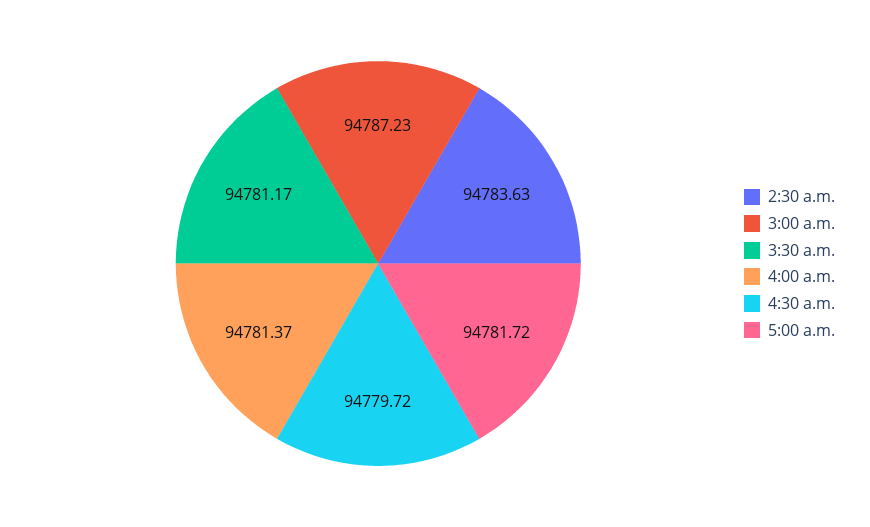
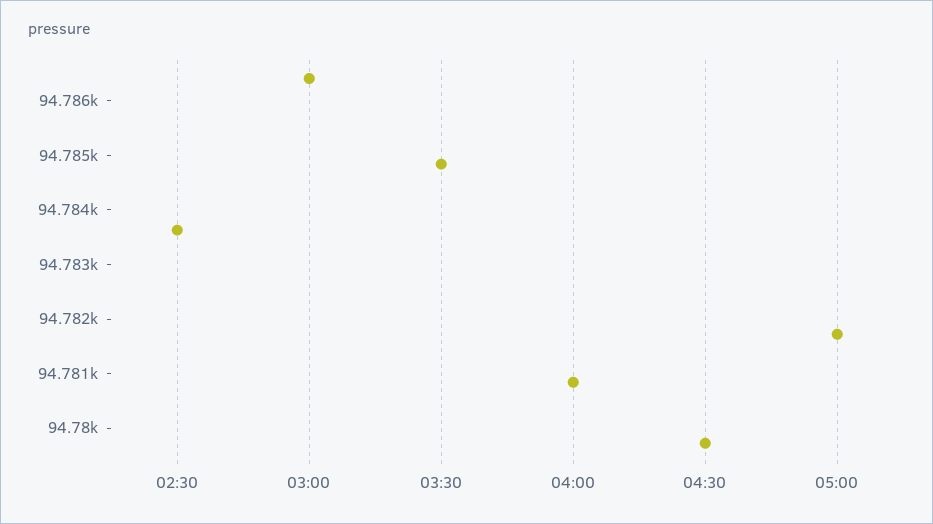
3:00 a.m.: 94787.23 -> 94786.4
3:30 a.m.: 94781.17 -> 94784.8
4:00 a.m.: 94781.37 -> 94780.8

